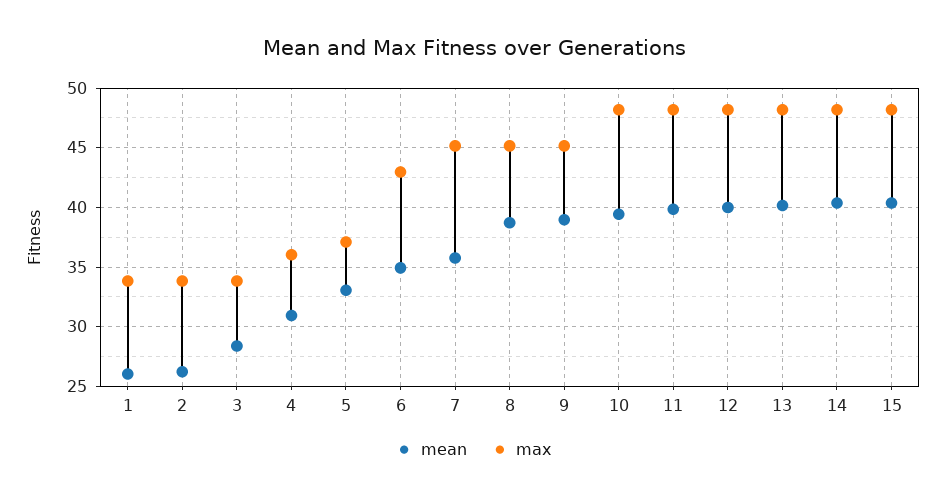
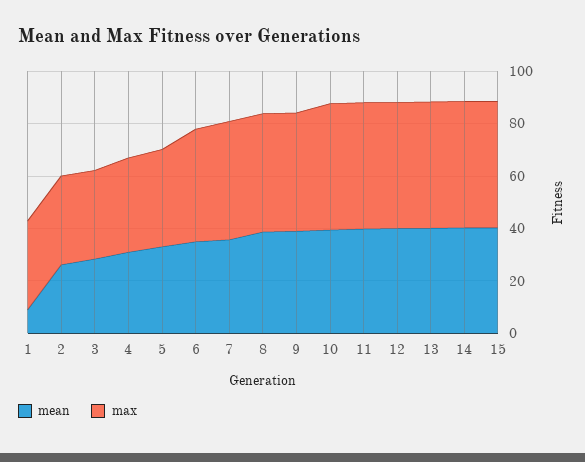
mean, 1: 26 -> 10

